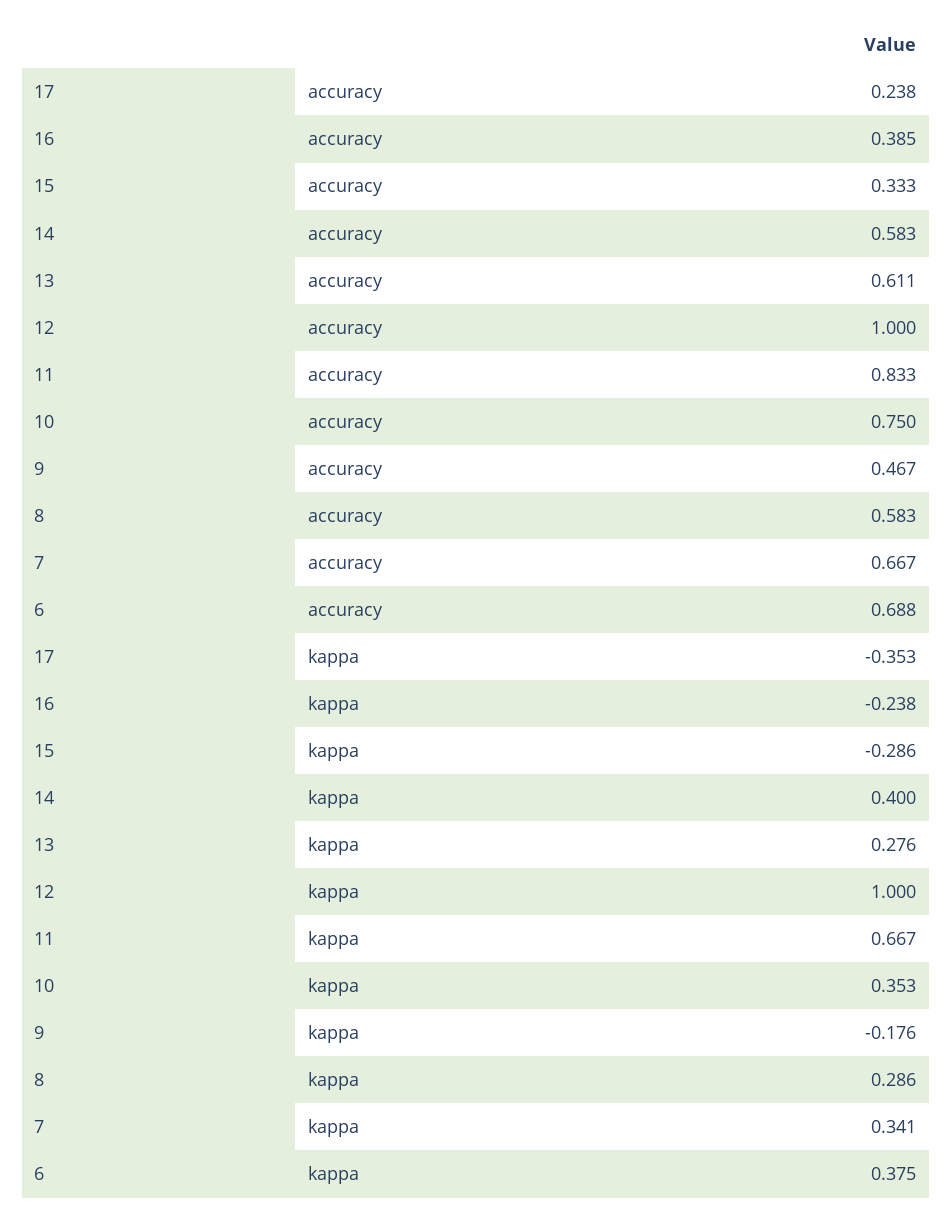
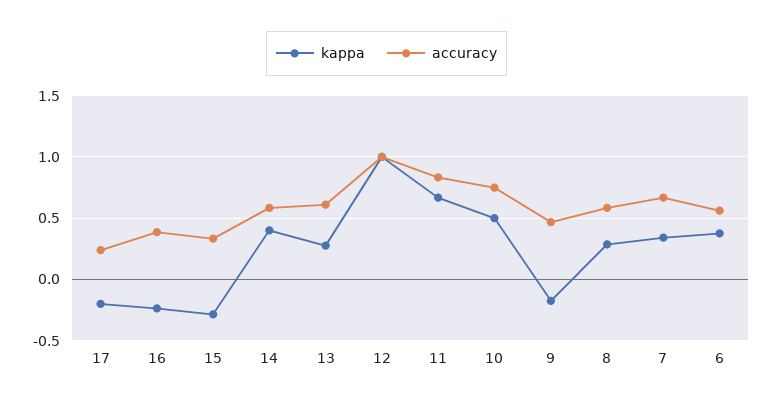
accuracy, 6: 0.688 -> 0.55
kappa, 17: -0.353 -> -0.2
kappa, 10: 0.353 -> 0.5

